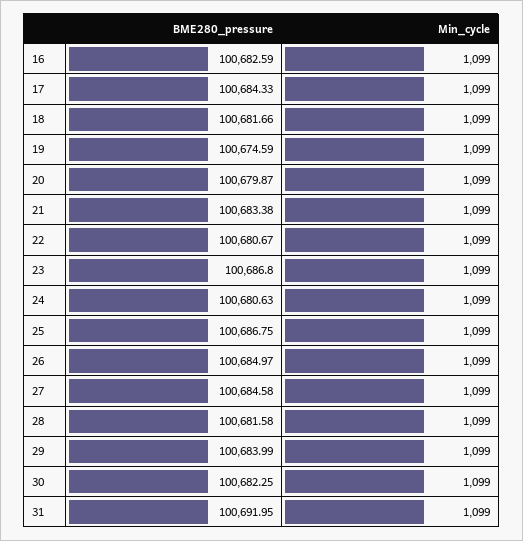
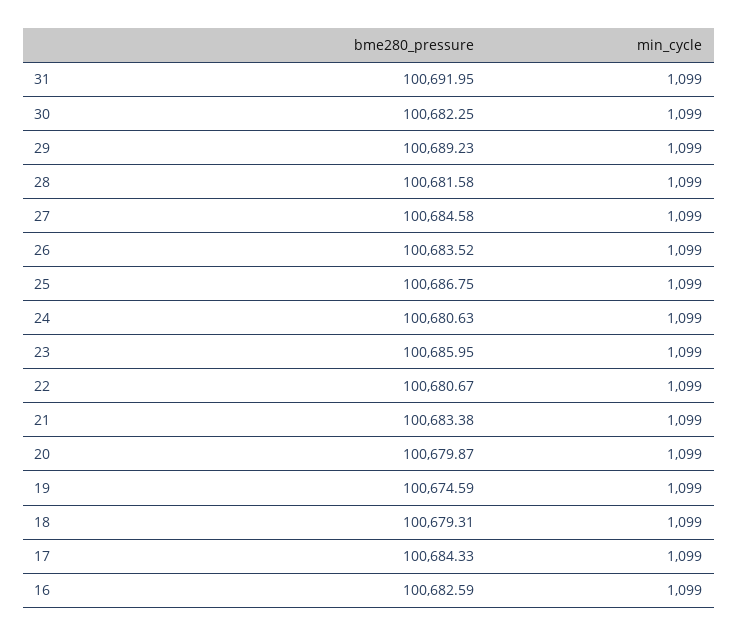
BME280_pressure, 18: 100681.66 -> 100679.31
BME280_pressure, 23: 100686.8 -> 100685.95
BME280_pressure, 26: 100684.97 -> 100683.52
BME280_pressure, 29: 100683.99 -> 100689.23

